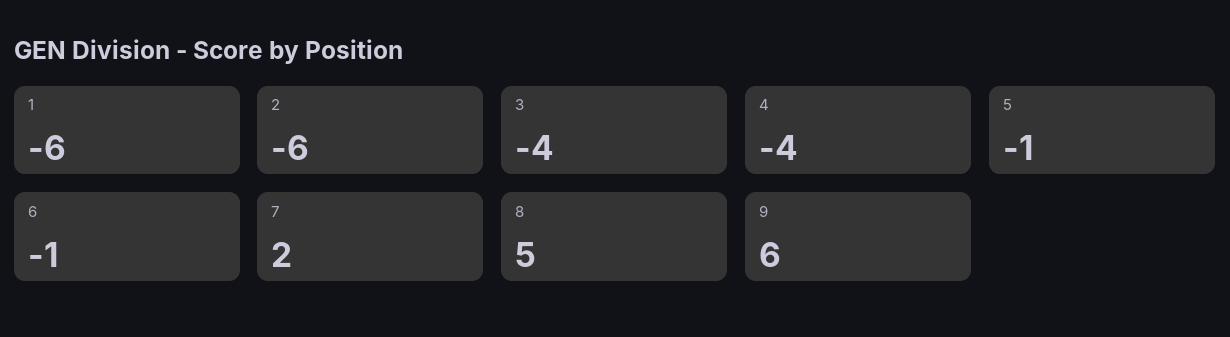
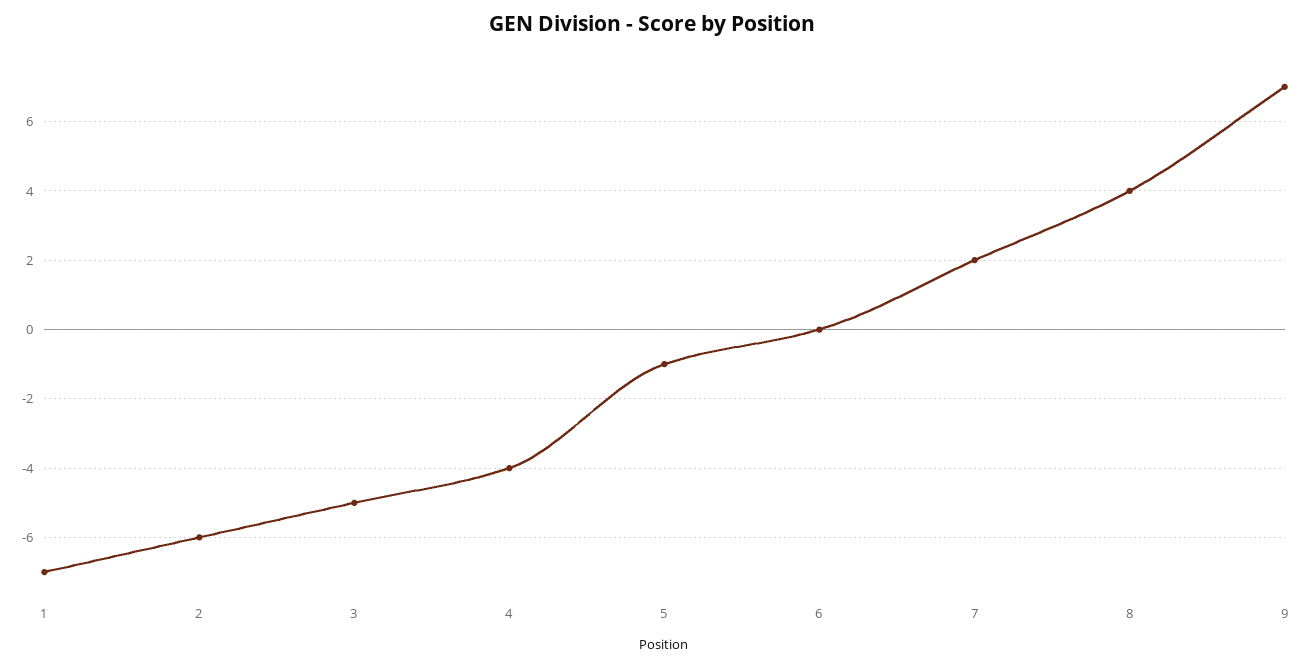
1: -6 -> -7
3: -4 -> -5
6: -1 -> 0
8: 5 -> 4
9: 6 -> 7

